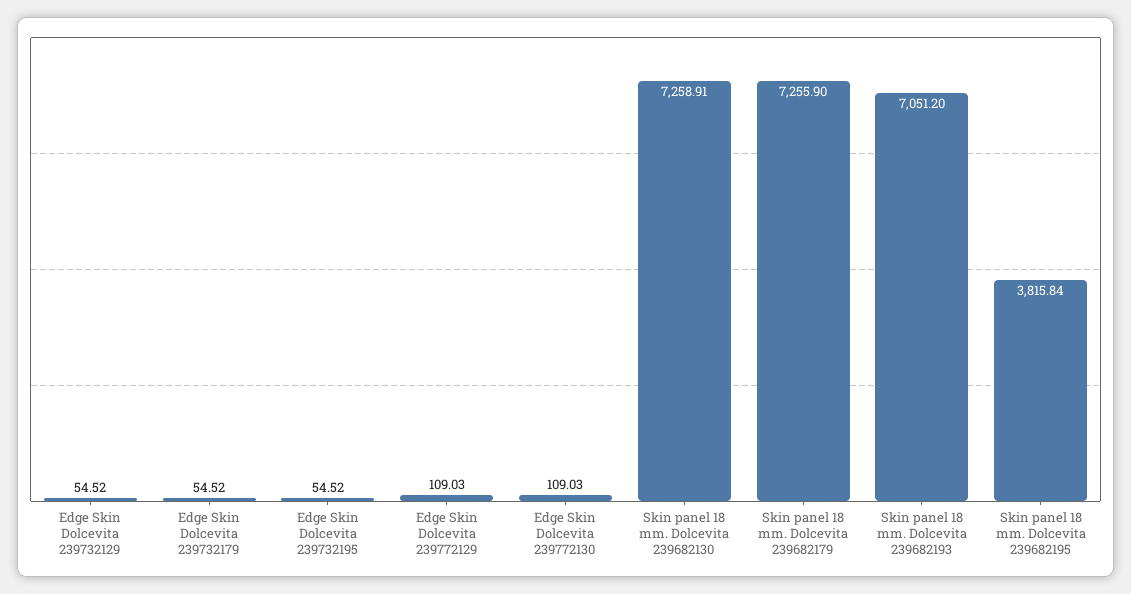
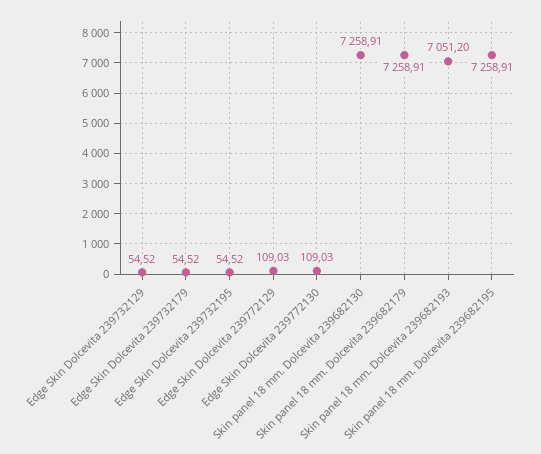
Skin panel 18 mm. Dolcevita 239682179: 7255.9 -> 7258.91
Skin panel 18 mm. Dolcevita 239682195: 3815.84 -> 7258.91

